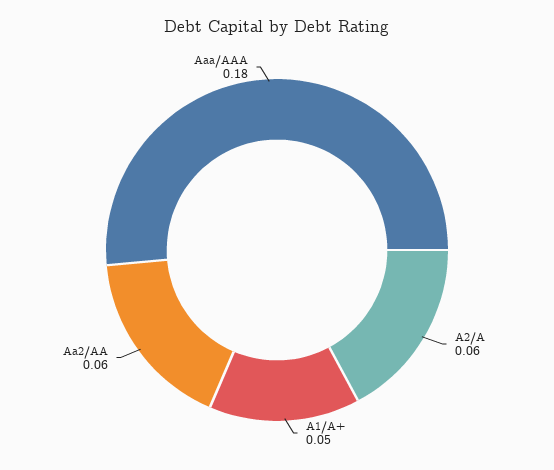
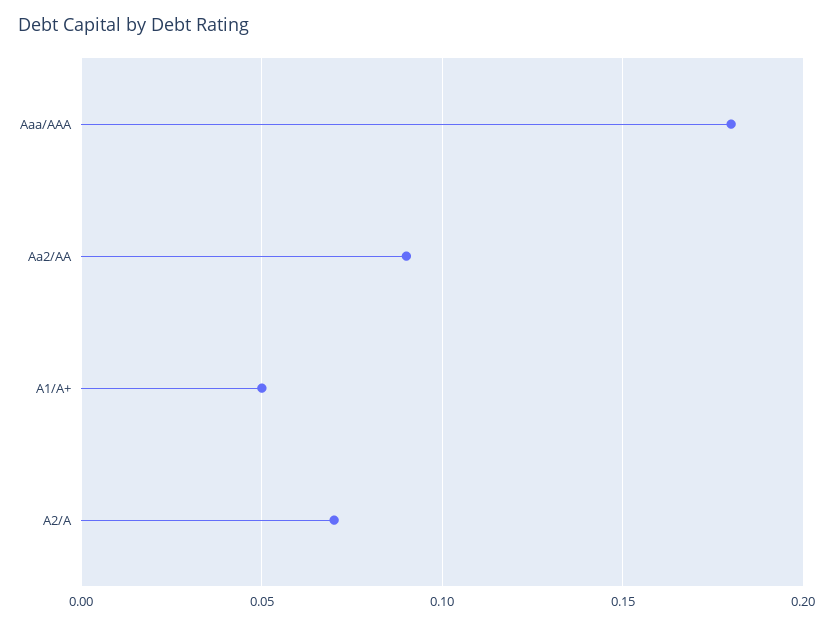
A2/A: 0.06 -> 0.07
Aa2/AA: 0.06 -> 0.09

